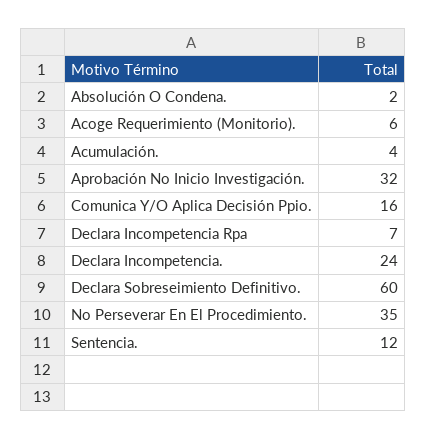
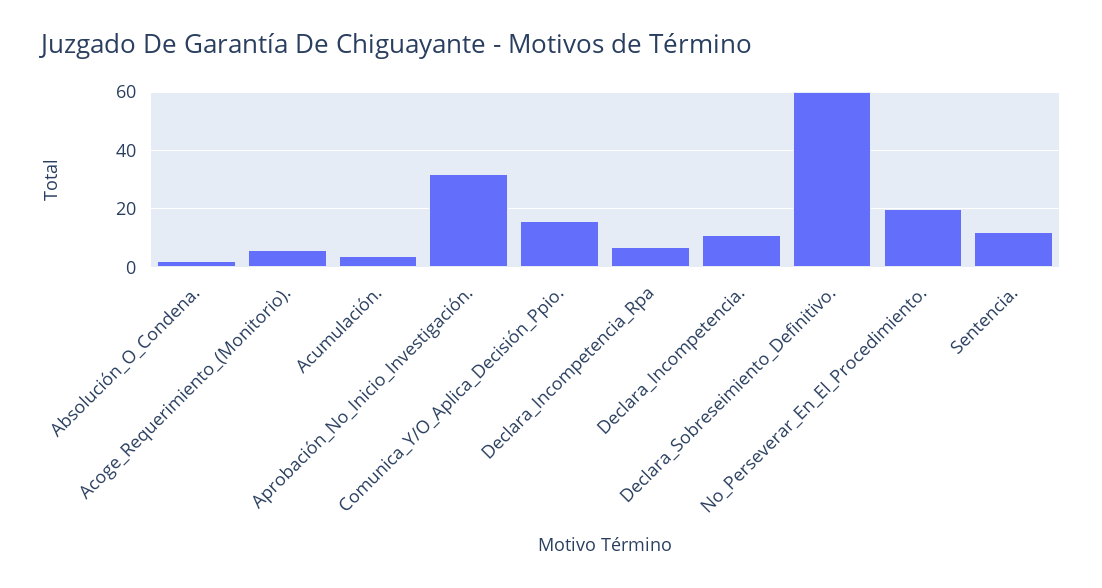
Declara Incompetencia.: 24 -> 10
No Perseverar En El Procedimiento.: 35 -> 20

